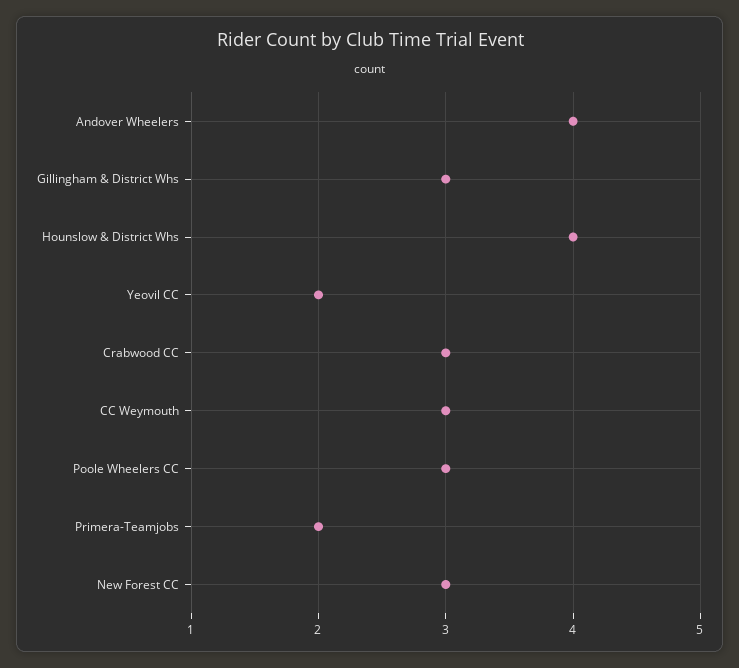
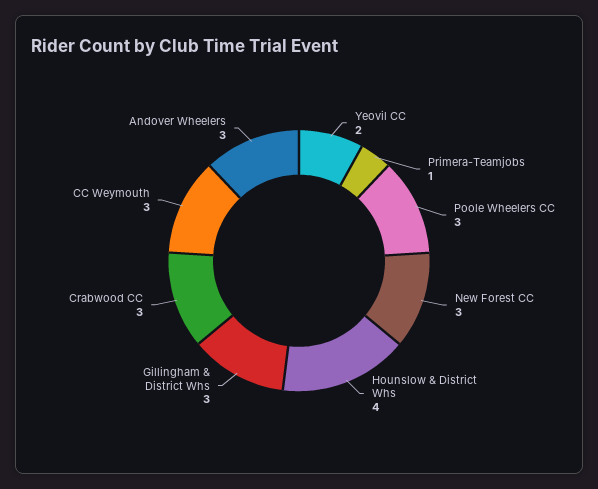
Andover Wheelers: 4 -> 3
Primera-Teamjobs: 2 -> 1

